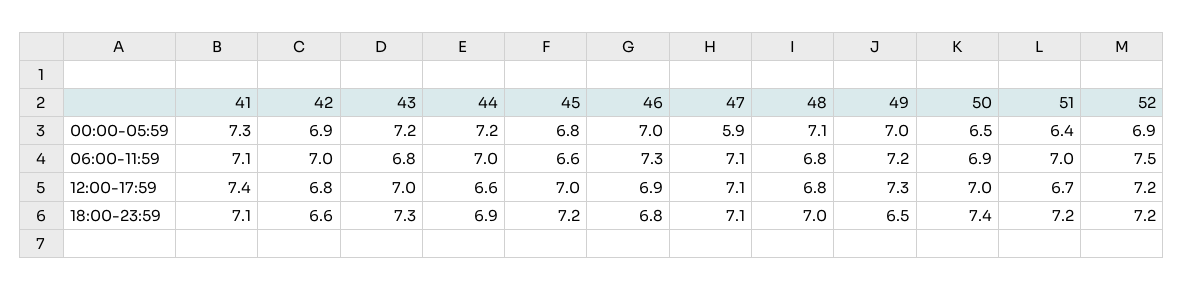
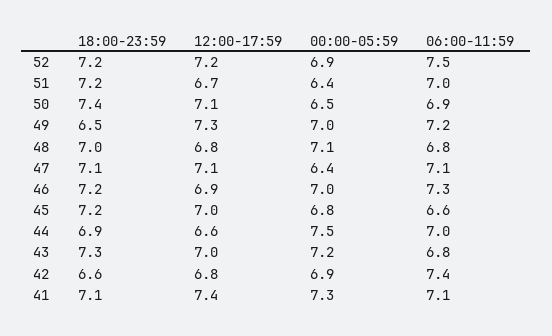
44, 00:00-05:59: 7.2 -> 7.5
47, 00:00-05:59: 5.9 -> 6.4
42, 06:00-11:59: 7 -> 7.4
50, 12:00-17:59: 7 -> 7.1
46, 18:00-23:59: 6.8 -> 7.2

